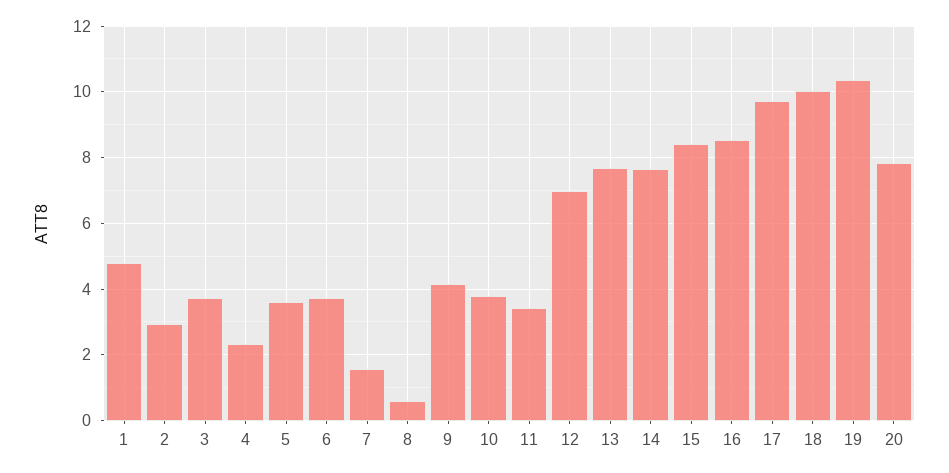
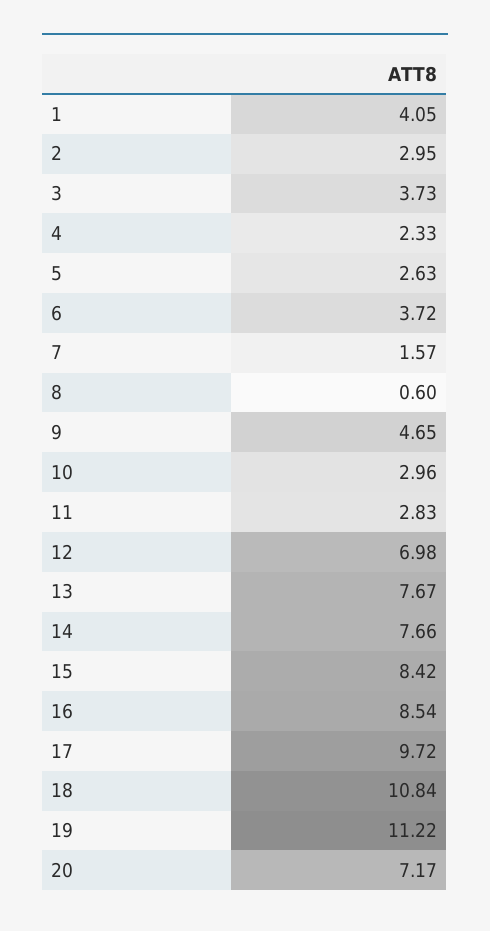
1: 4.8 -> 4.05
5: 3.6 -> 2.63
9: 4.2 -> 4.65
10: 3.8 -> 2.96
11: 3.4 -> 2.83
18: 10 -> 10.84
19: 10.4 -> 11.22
20: 7.8 -> 7.17

